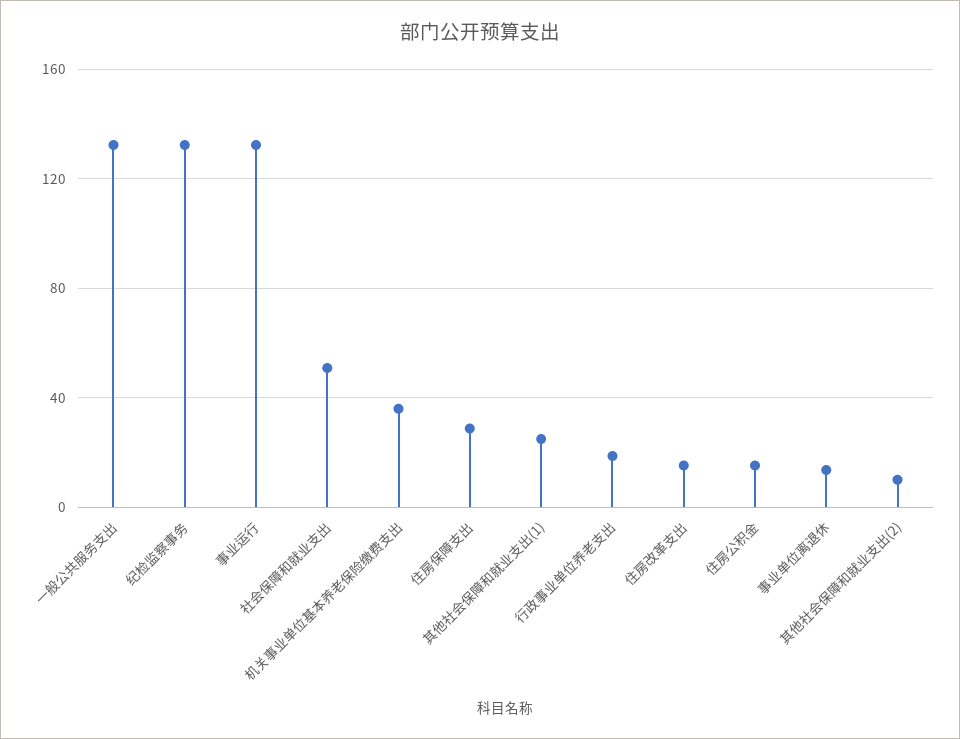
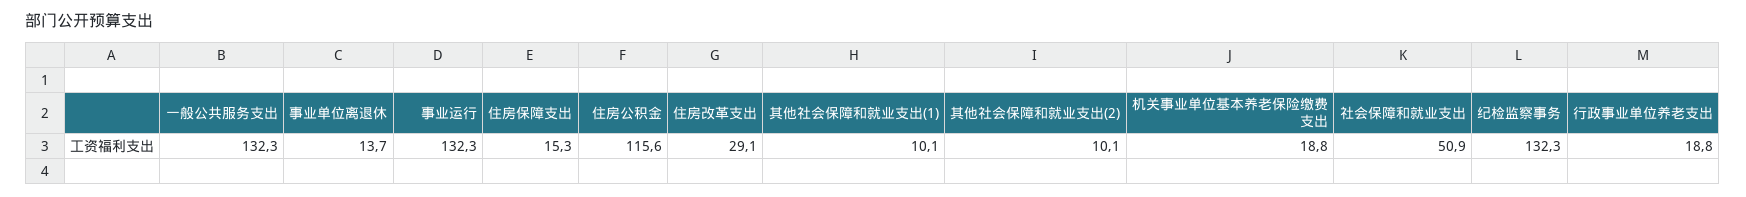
机关事业单位基本养老保险缴费支出: 35 -> 18.8
住房保障支出: 30 -> 15.3
其他社会保障和就业支出(1): 25 -> 10.1
住房改革支出: 15 -> 29.1
住房公积金: 15 -> 115.6

